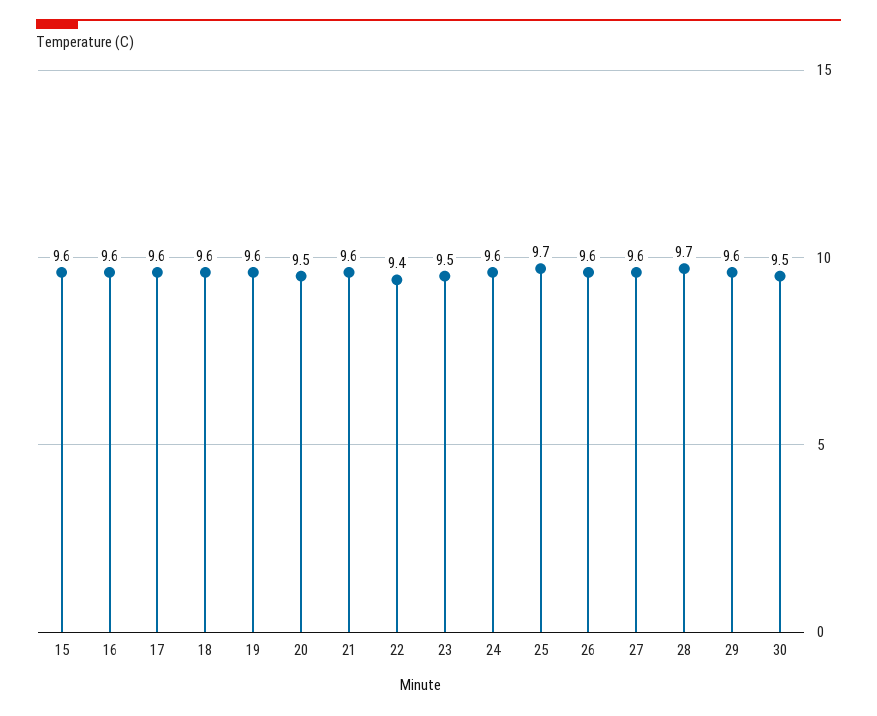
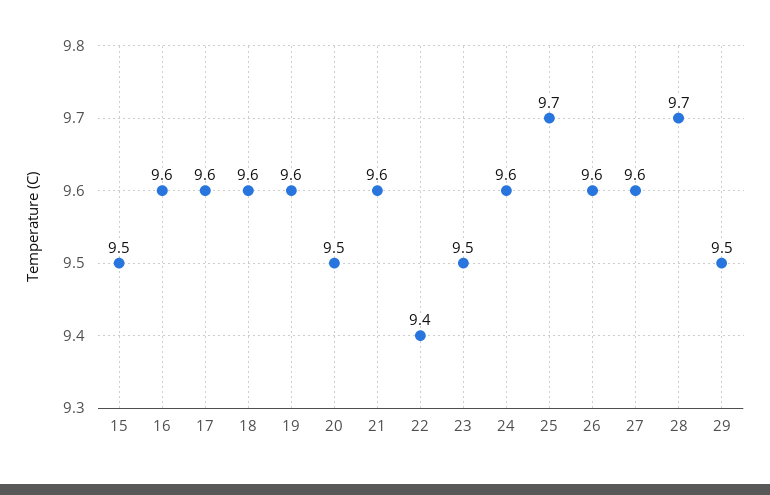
15: 9.6 -> 9.5
29: 9.6 -> 9.5
30: 9.5 -> none

